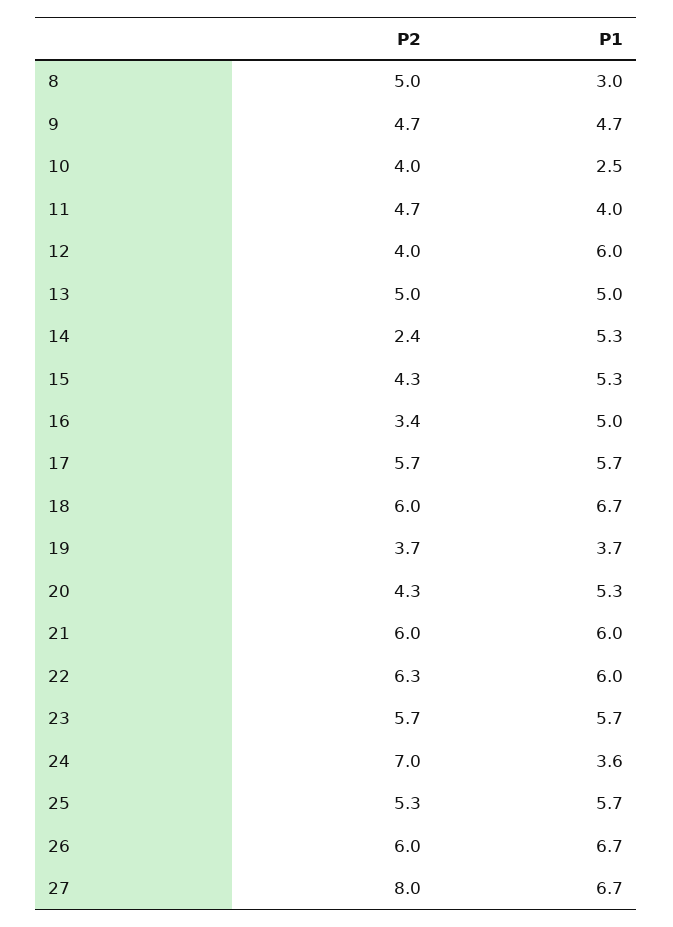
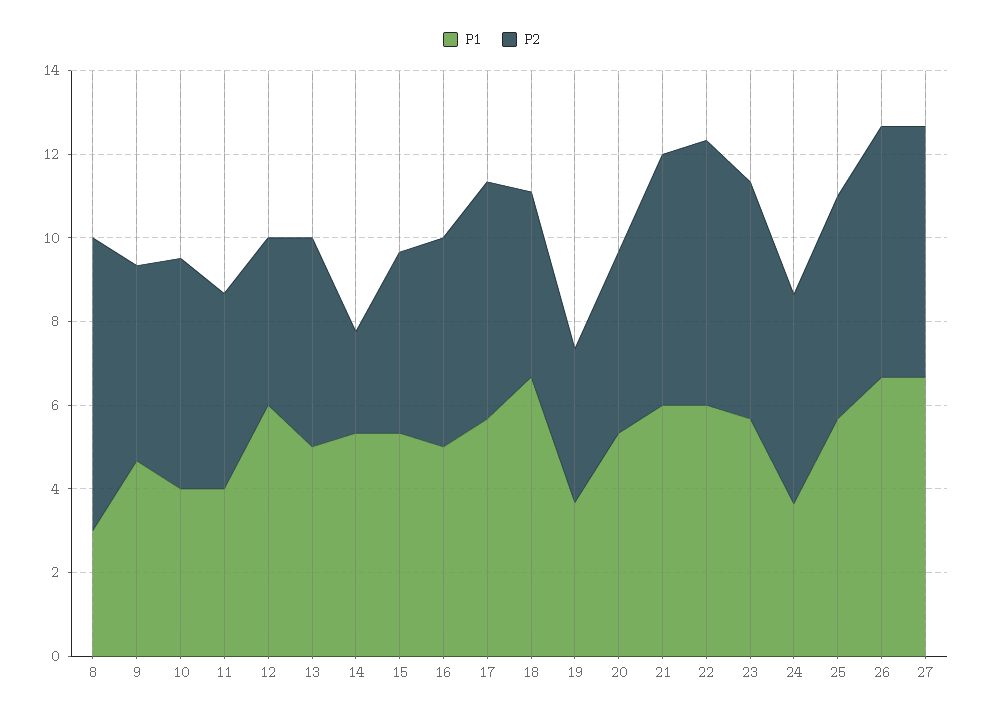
P2, 8: 5 -> 7
P2, 10: 4 -> 5.5
P1, 10: 2.5 -> 4
P2, 16: 3.4 -> 5
P2, 18: 6 -> 4.5
P2, 24: 7 -> 5
P2, 27: 8 -> 6

